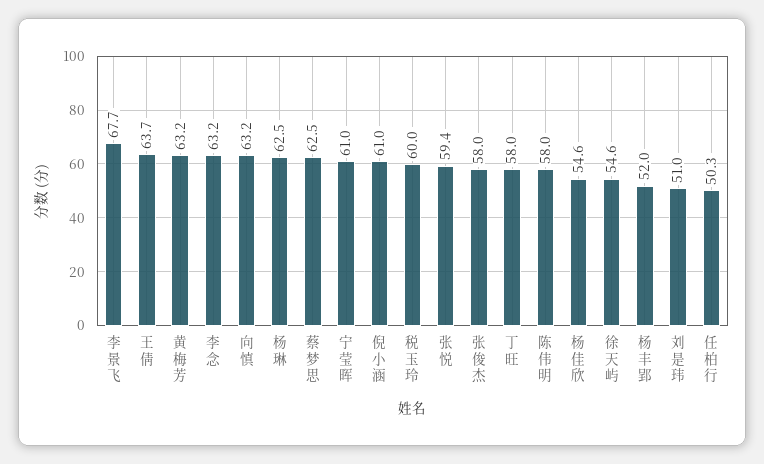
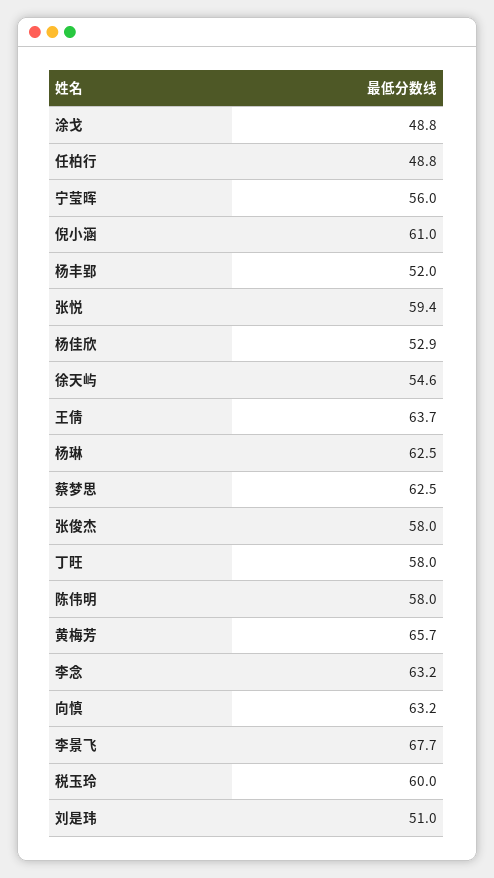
黄梅芳: 63.2 -> 65.7
宁莹晖: 61 -> 56
杨佳欣: 54.6 -> 52.9
任柏行: 50.3 -> 48.8
涂戈: none -> 48.8

